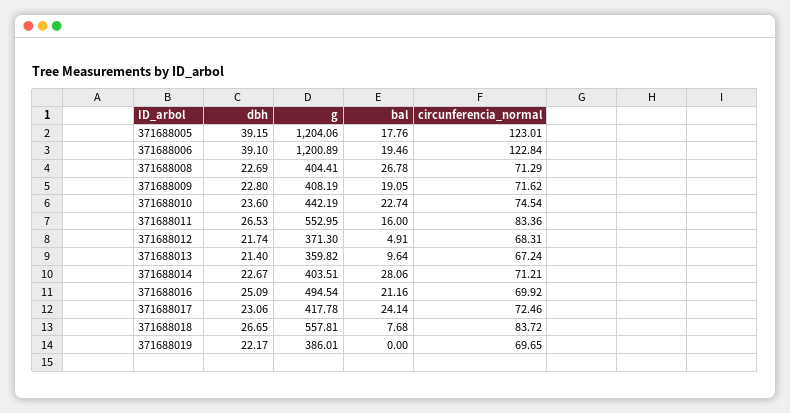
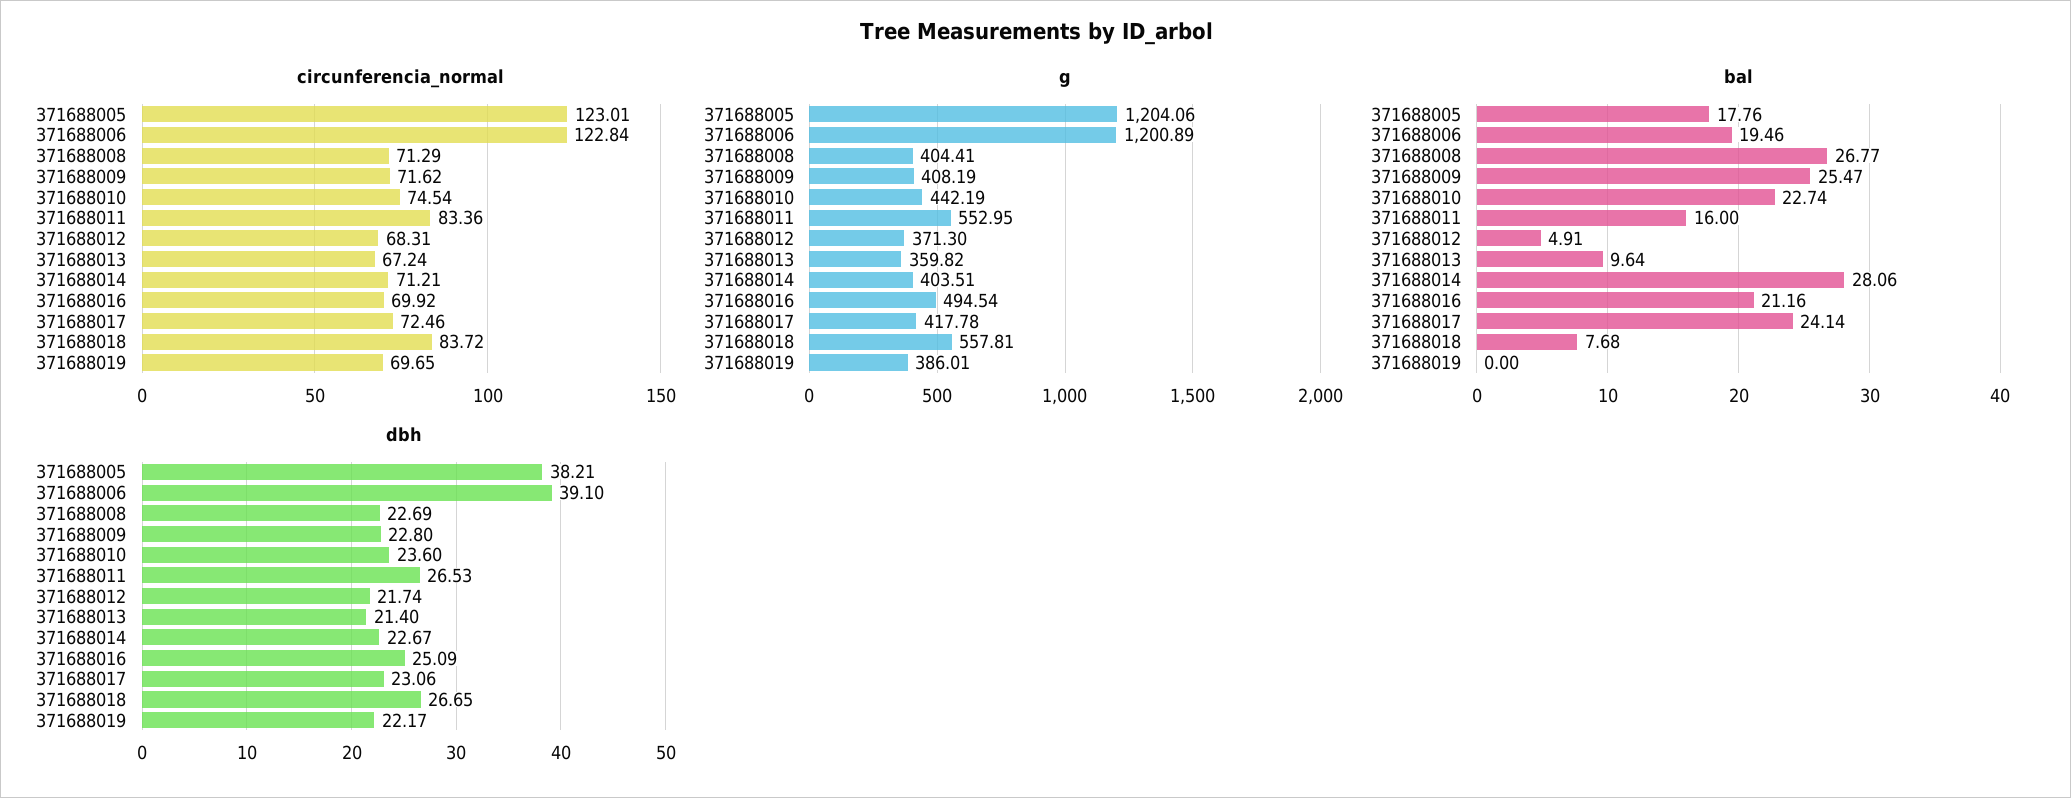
dbh, 371688005: 39.15 -> 38.21
bal, 371688008: 26.78 -> 26.77
bal, 371688009: 19.05 -> 25.47

